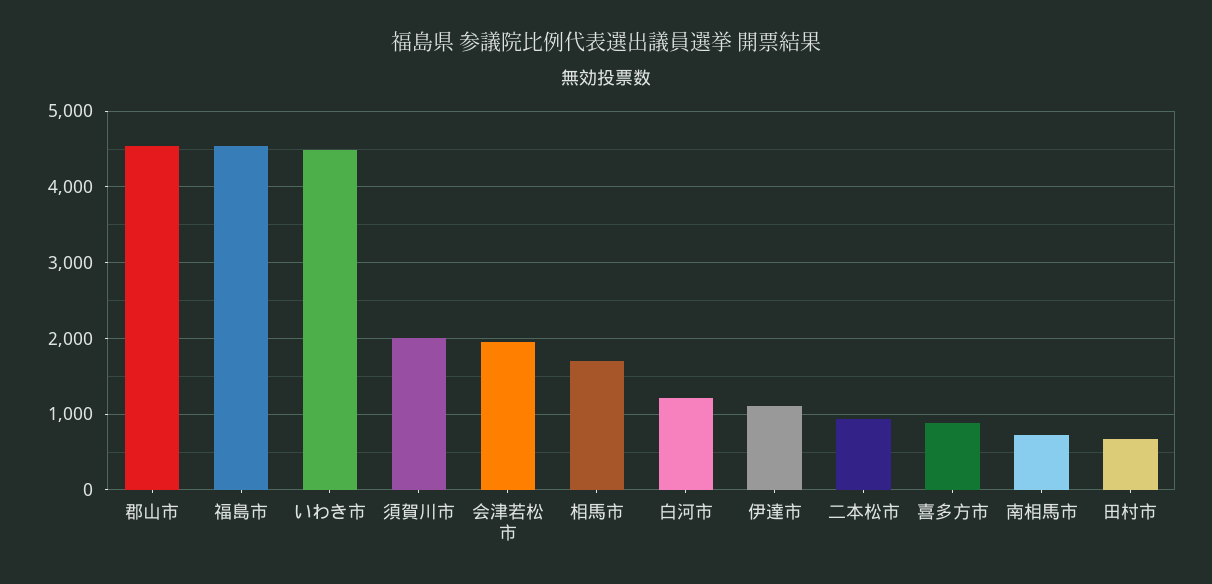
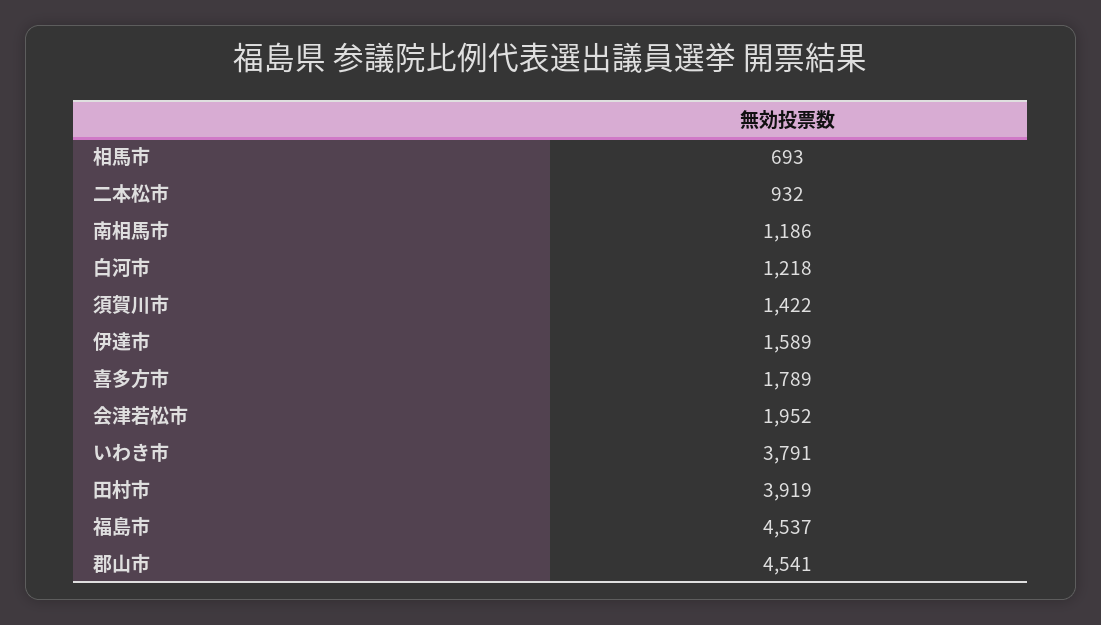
いわき市: 4500 -> 3791
須賀川市: 2000 -> 1422
相馬市: 1700 -> 693
伊達市: 1100 -> 1589
喜多方市: 900 -> 1789
南相馬市: 700 -> 1186
田村市: 700 -> 3919

